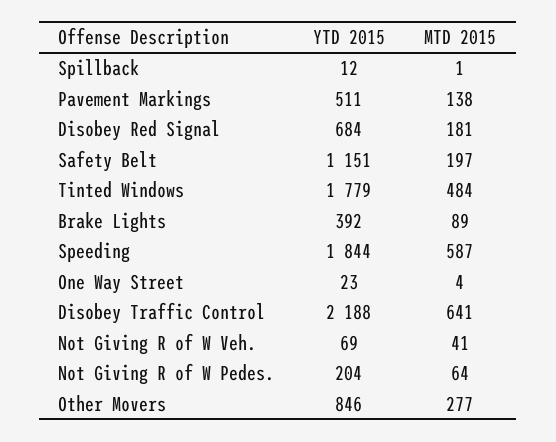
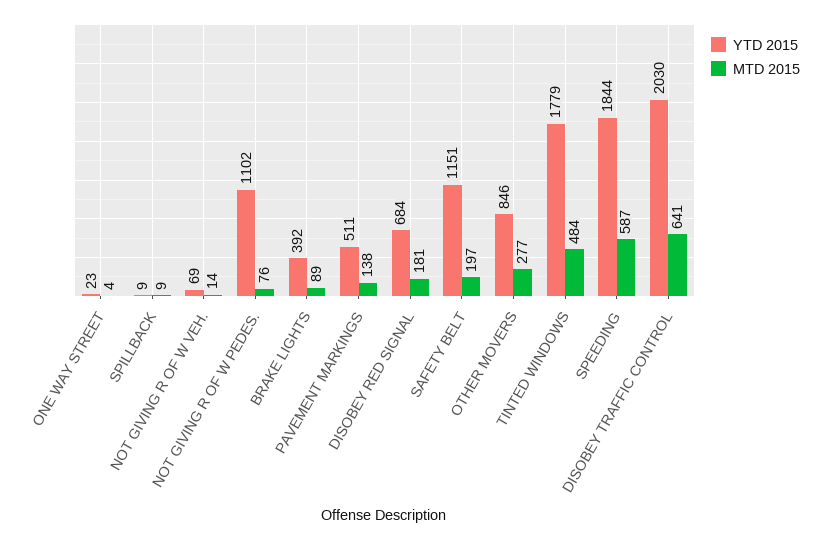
YTD 2015, Spillback: 12 -> 9
MTD 2015, Spillback: 1 -> 9
YTD 2015, Disobey Traffic Control: 2188 -> 2030
MTD 2015, Not Giving R of W Veh.: 41 -> 14
YTD 2015, Not Giving R of W Pedes.: 204 -> 1102
MTD 2015, Not Giving R of W Pedes.: 64 -> 76

